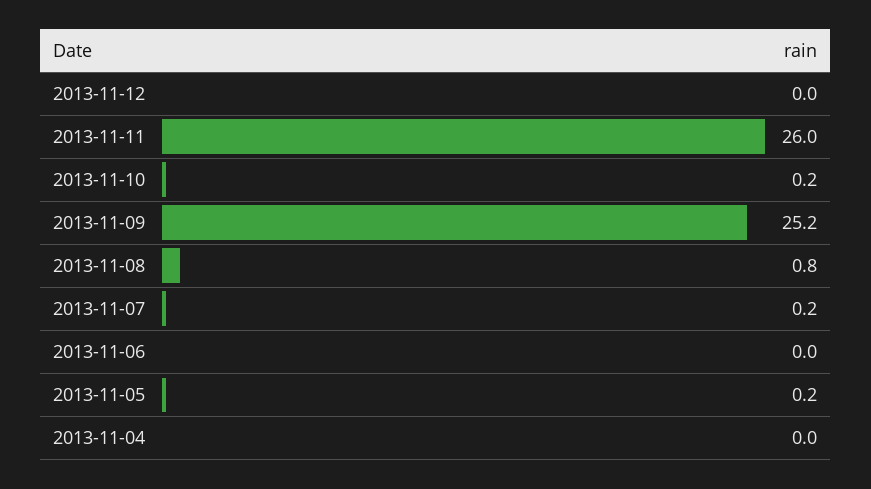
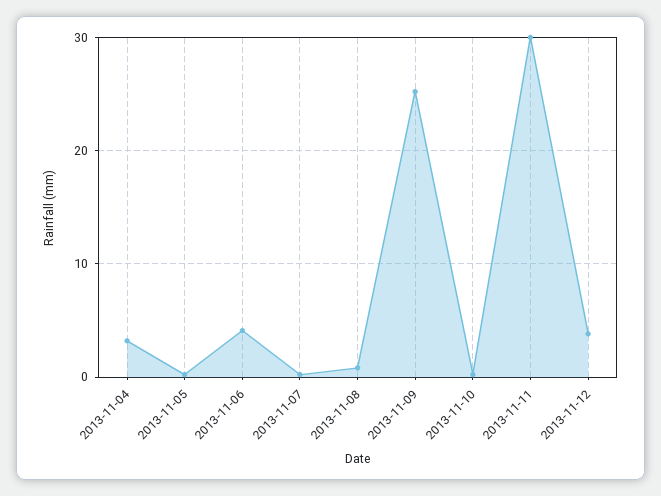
2013-11-12: 0 -> 4
2013-11-11: 26 -> 30
2013-11-06: 0 -> 4
2013-11-04: 0 -> 3

